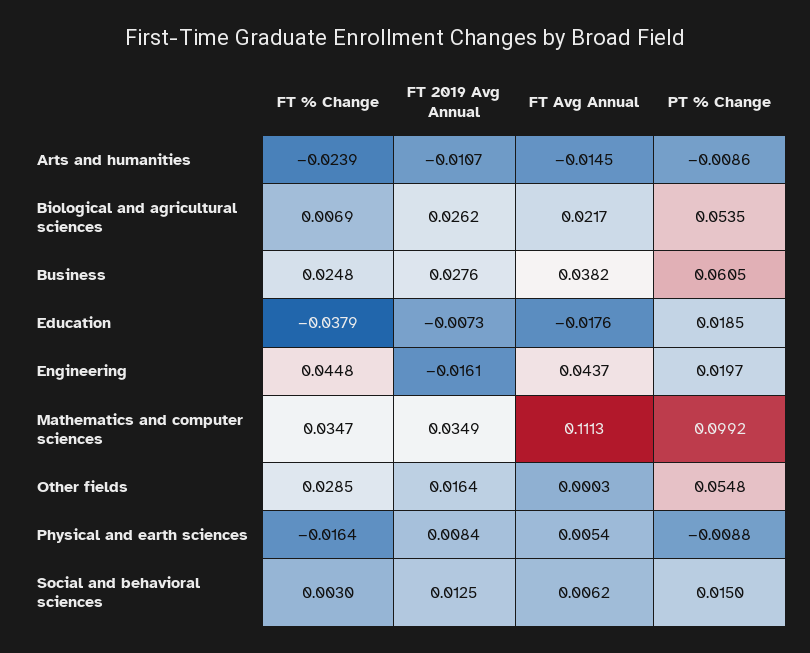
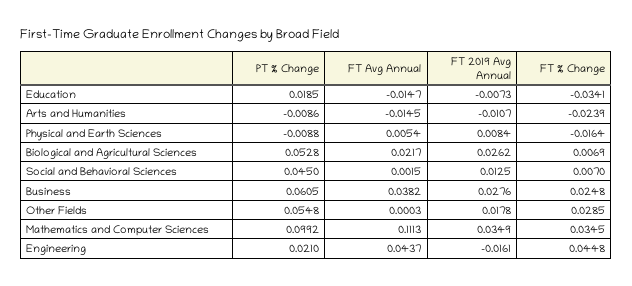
PT % Change, Biological and agricultural sciences: 0.0535 -> 0.0528
FT % Change, Education: -0.0379 -> -0.0341
FT Avg Annual, Education: -0.0176 -> -0.0147
PT % Change, Engineering: 0.0197 -> 0.021
FT % Change, Mathematics and computer sciences: 0.0347 -> 0.0345
FT 2019 Avg Annual, Other fields: 0.0164 -> 0.0178
FT % Change, Social and behavioral sciences: 0.003 -> 0.007
FT Avg Annual, Social and behavioral sciences: 0.0062 -> 0.0015
PT % Change, Social and behavioral sciences: 0.015 -> 0.045

